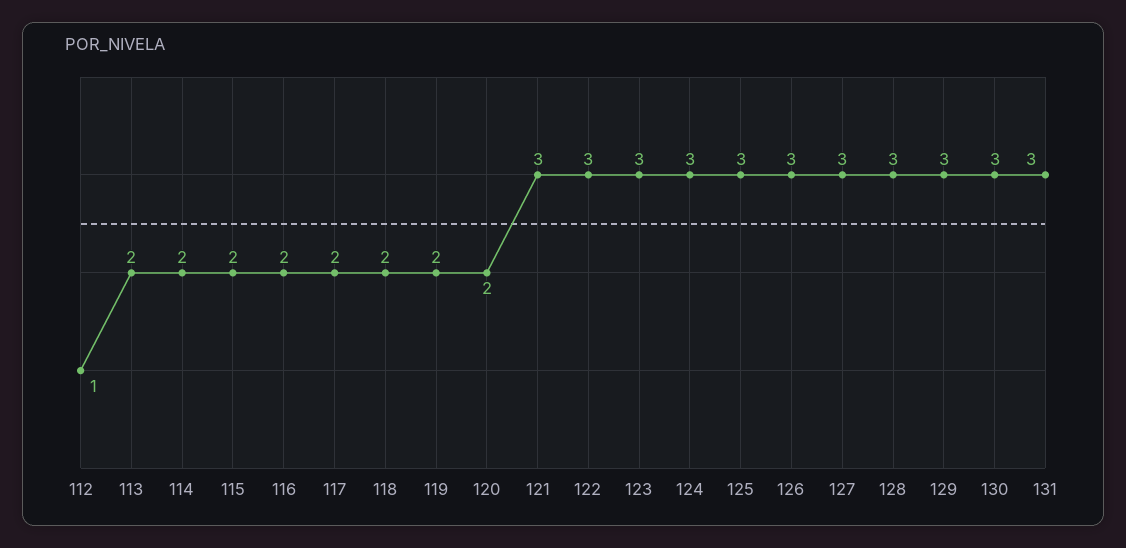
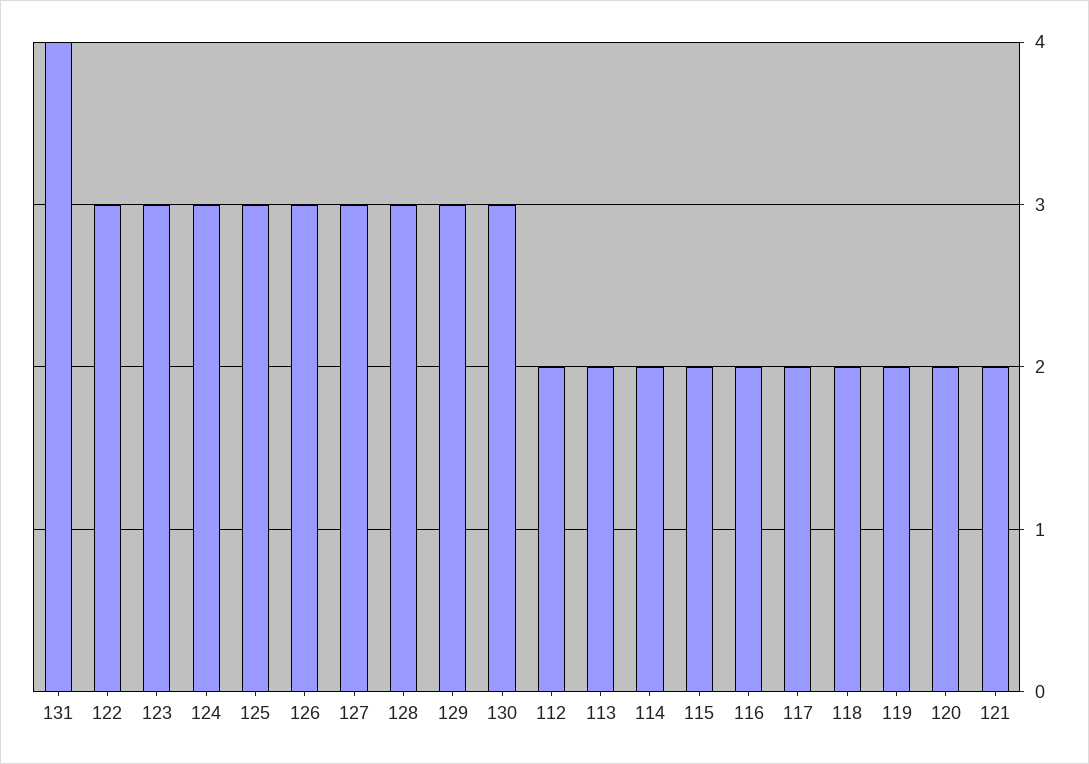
112: 1 -> 2
121: 3 -> 2
131: 3 -> 4

